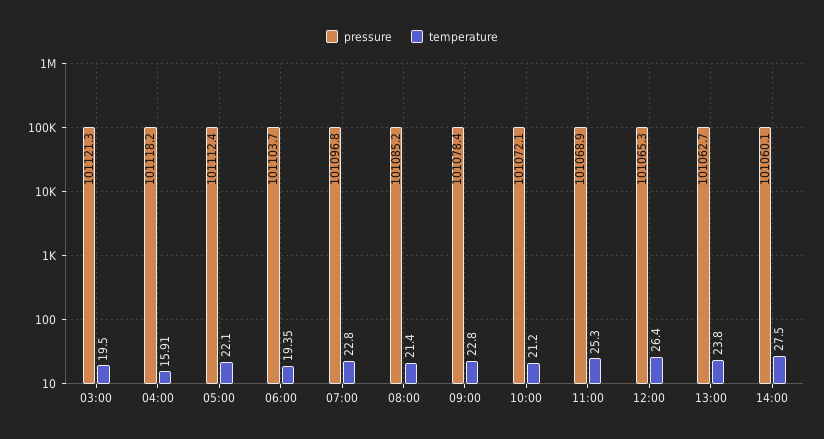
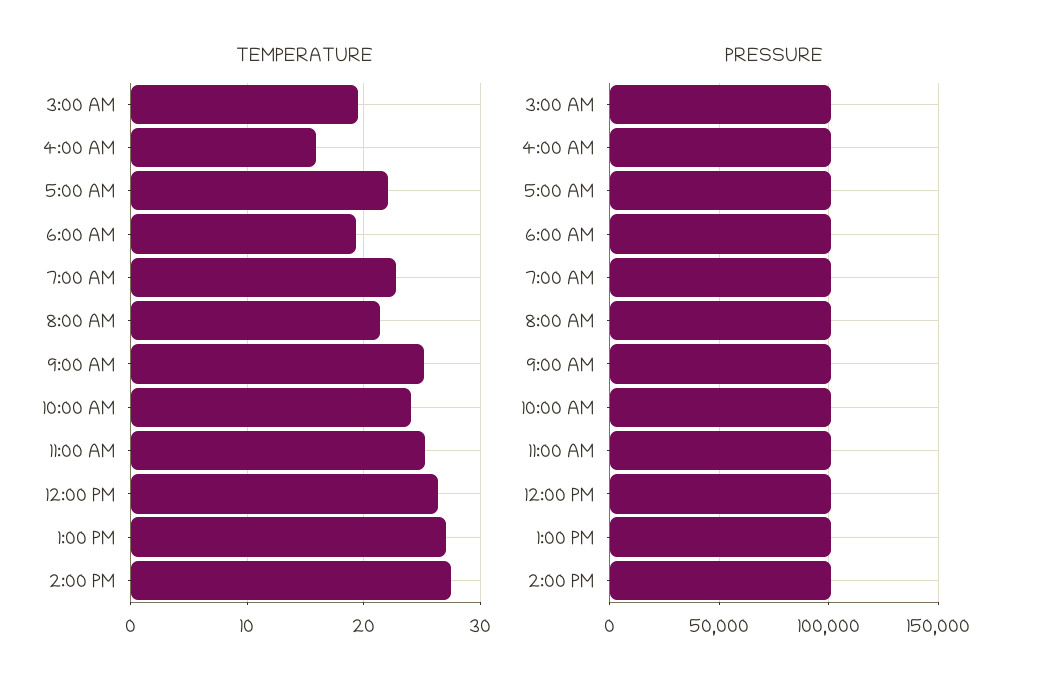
temperature, 09:00: 22.8 -> 25
temperature, 10:00: 21.2 -> 24
temperature, 13:00: 23.8 -> 27

